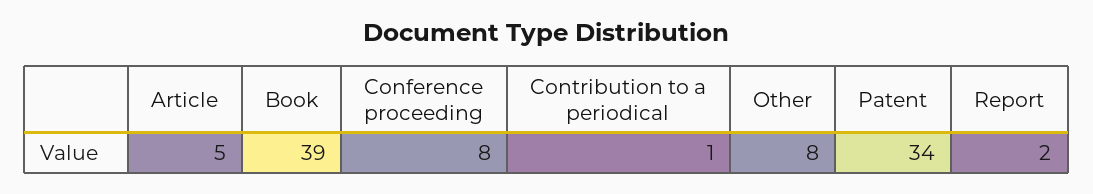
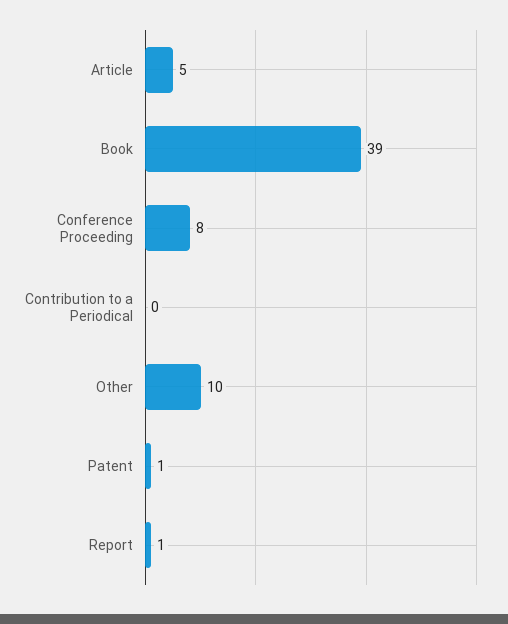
Contribution to a periodical: 1 -> 0
Other: 8 -> 10
Patent: 34 -> 1
Report: 2 -> 1

